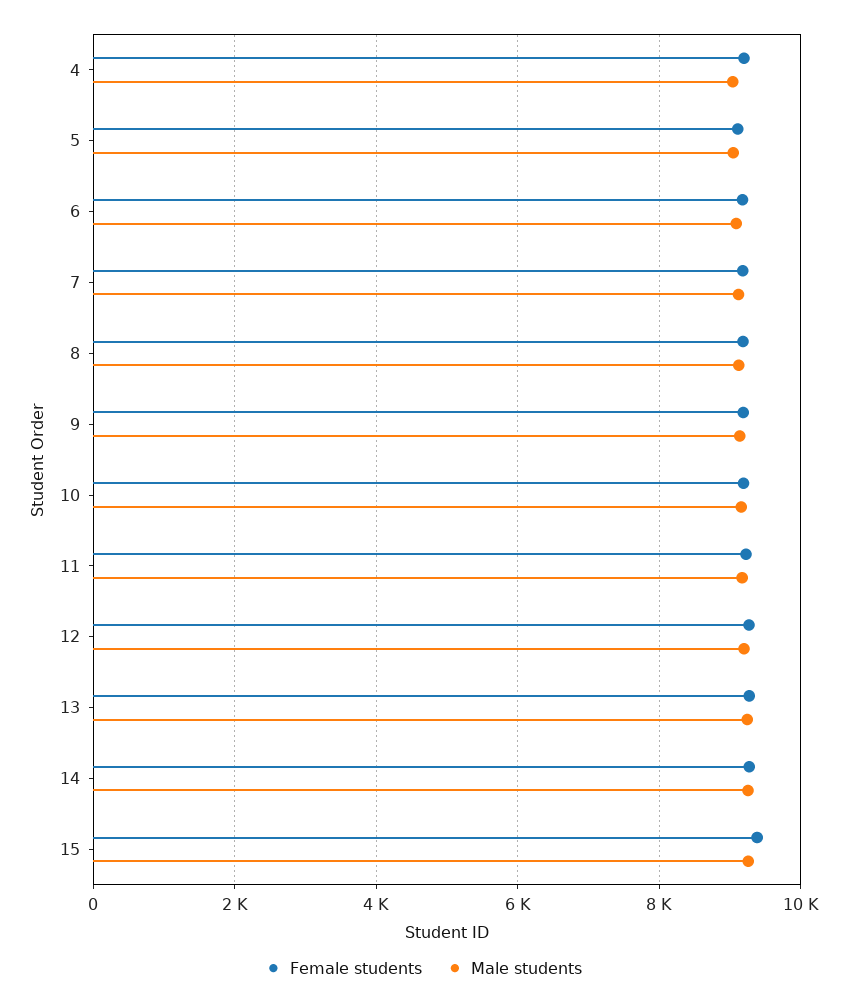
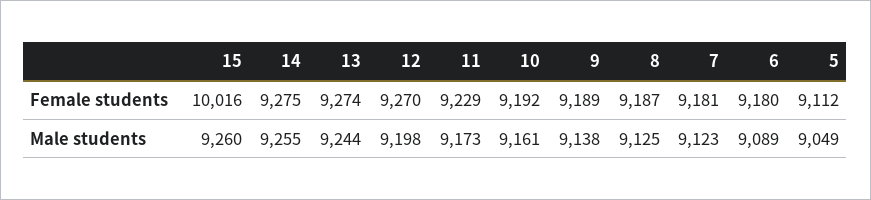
Female students, 4: 9200 -> none
Male students, 4: 9000 -> none
Female students, 15: 9400 -> 10016

